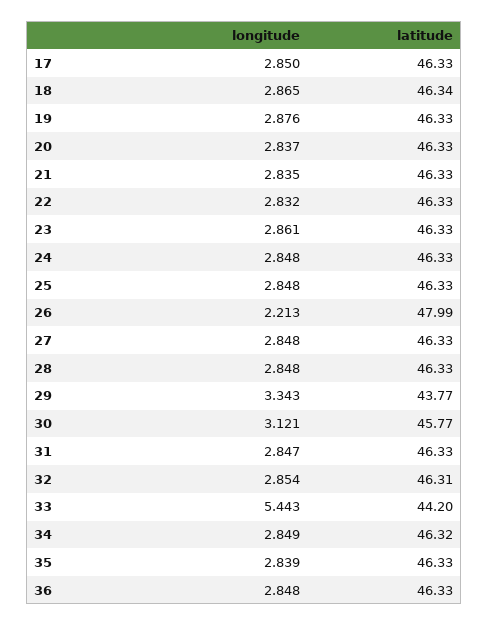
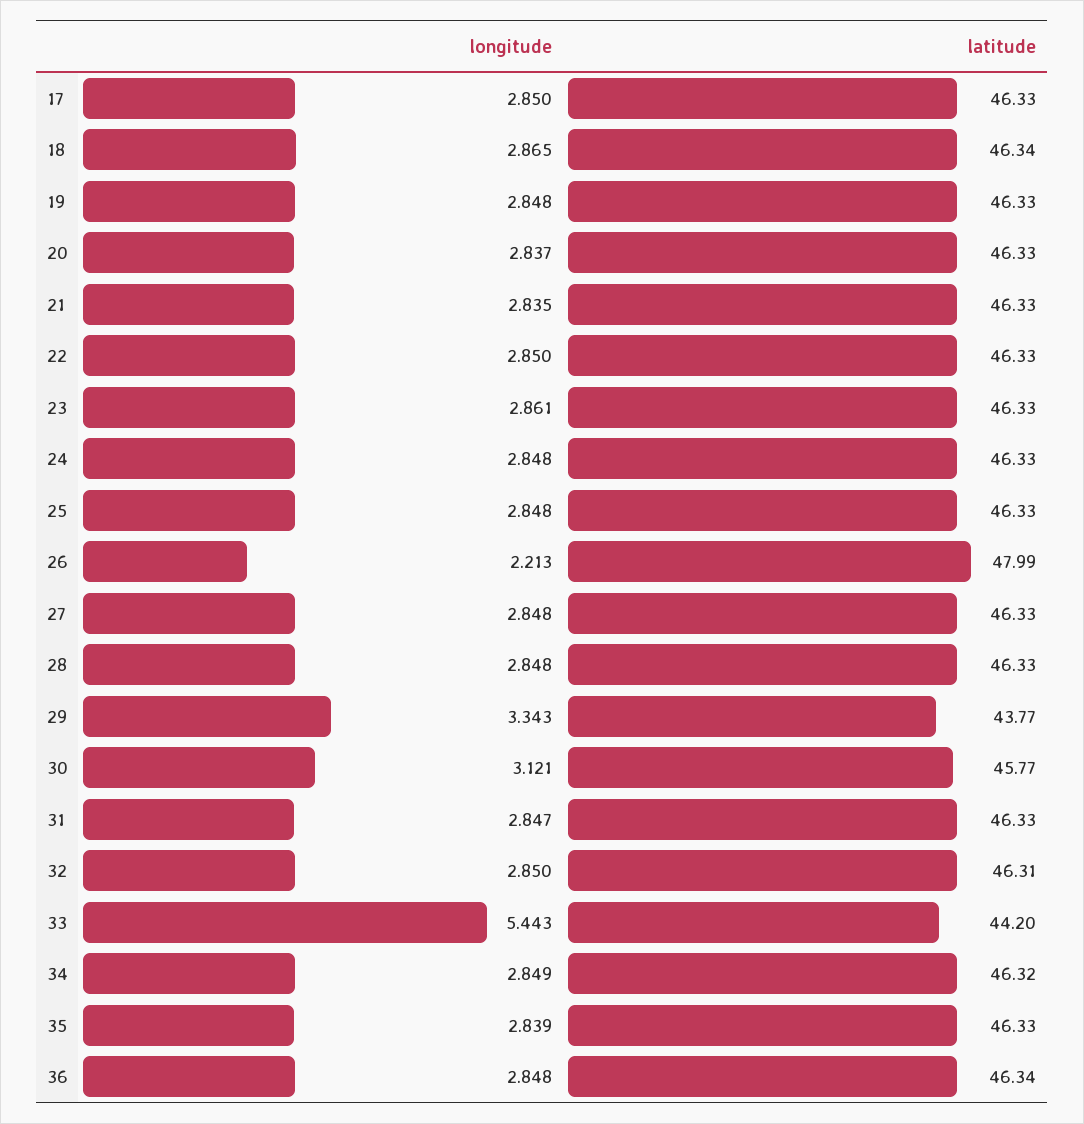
longitude, 19: 2.876 -> 2.848
longitude, 22: 2.832 -> 2.85
longitude, 32: 2.854 -> 2.85
latitude, 36: 46.33 -> 46.34

